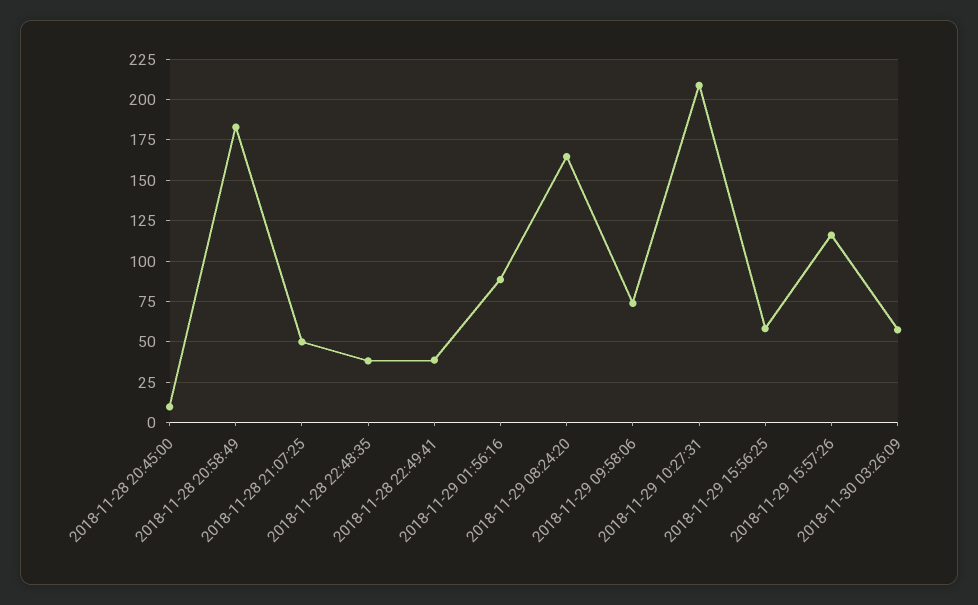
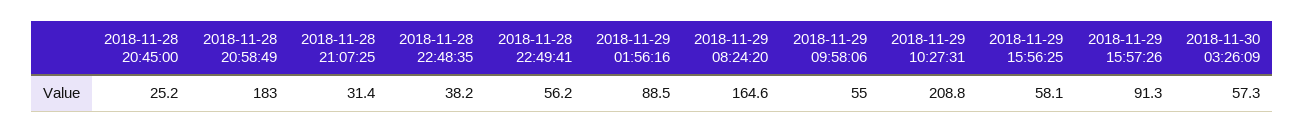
2018-11-28 20:45:00: 10 -> 25.2
2018-11-28 21:07:25: 50 -> 31.4
2018-11-28 22:49:41: 40 -> 56.2
2018-11-29 09:58:06: 75 -> 55
2018-11-29 15:57:26: 115 -> 91.3

